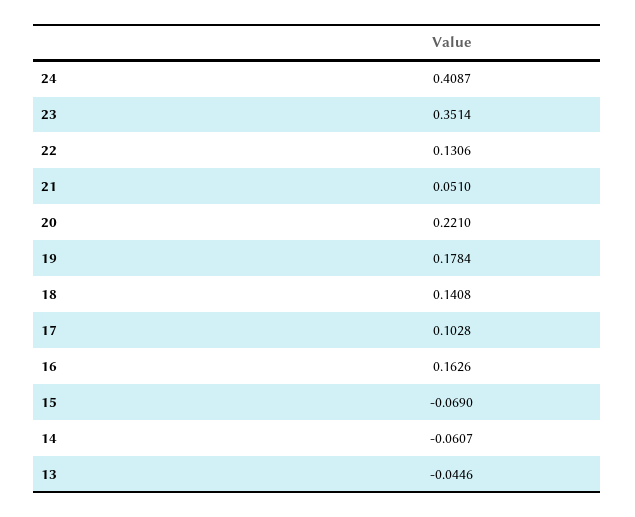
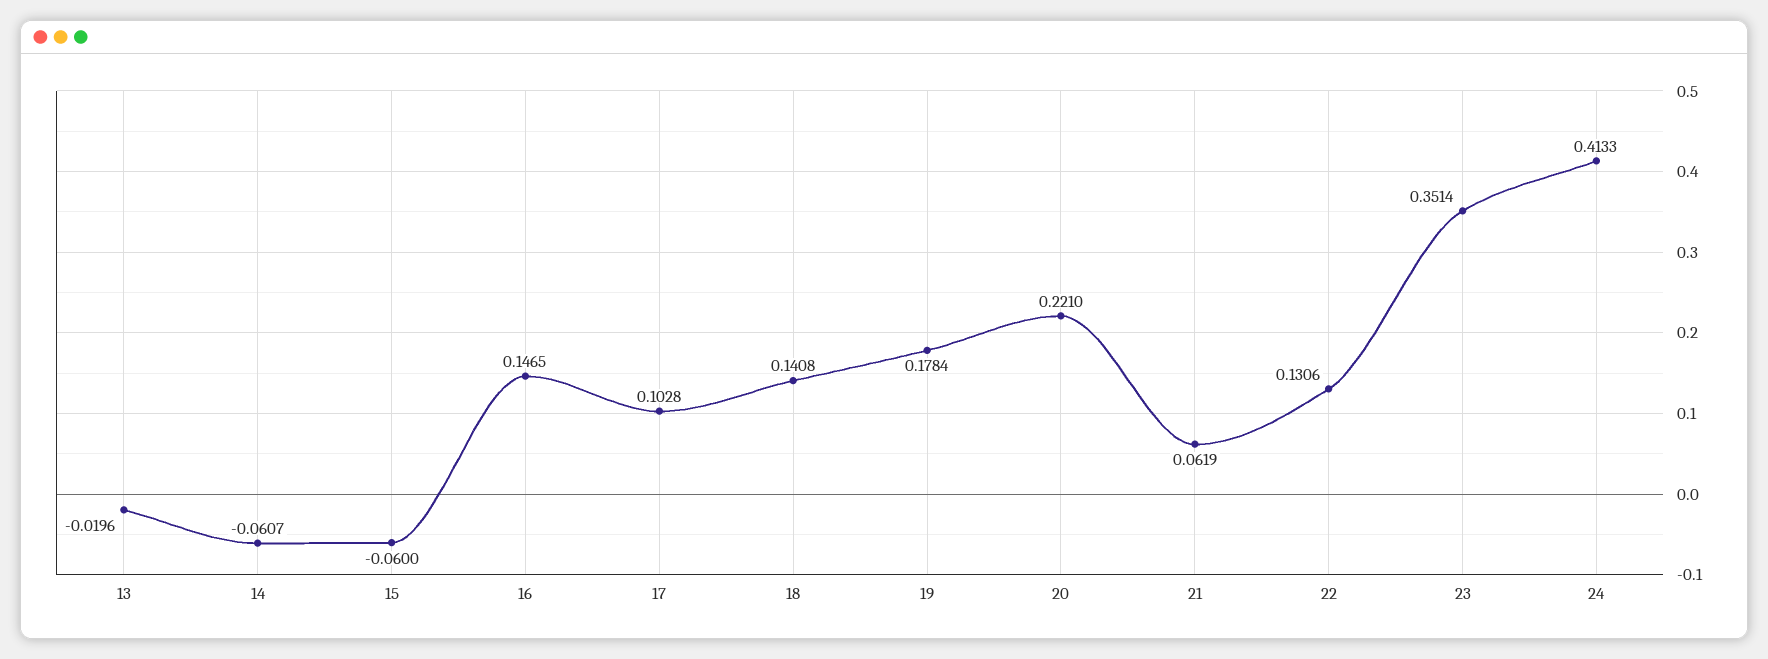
24: 0.4087 -> 0.4133
21: 0.051 -> 0.0619
16: 0.1626 -> 0.1465
15: -0.069 -> -0.06
13: -0.0446 -> -0.0196

